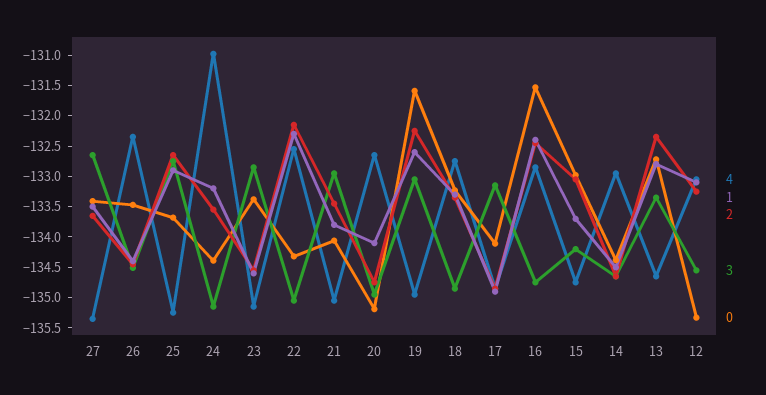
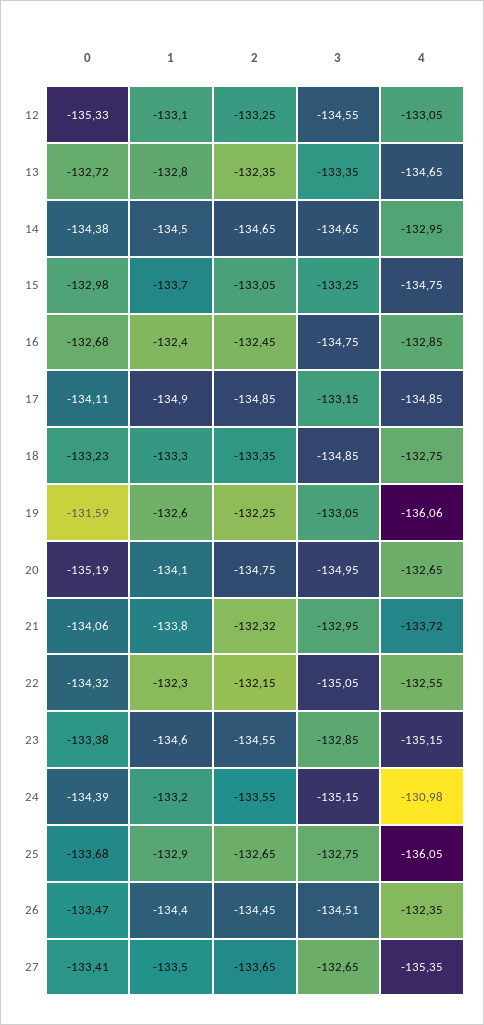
4, 25: -135.25 -> -136.05
4, 21: -135 -> -133.72
2, 21: -133.5 -> -132.32
4, 19: -135 -> -136.06
0, 16: -131.5 -> -132.68
3, 15: -134.25 -> -133.25

